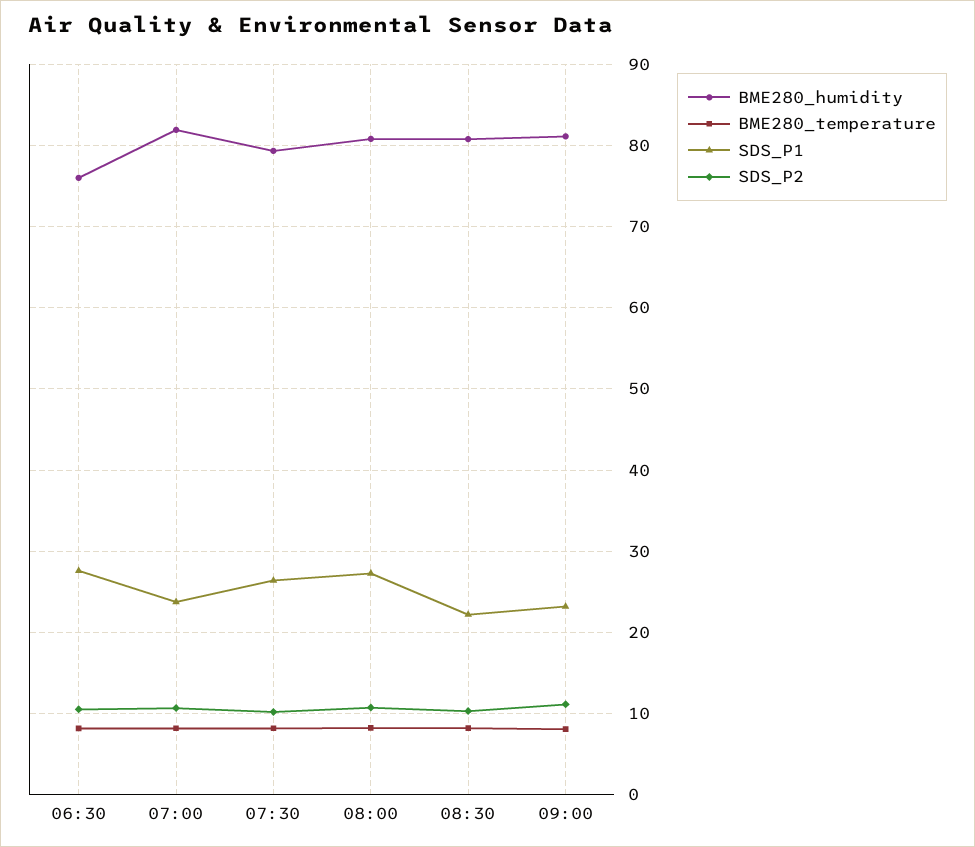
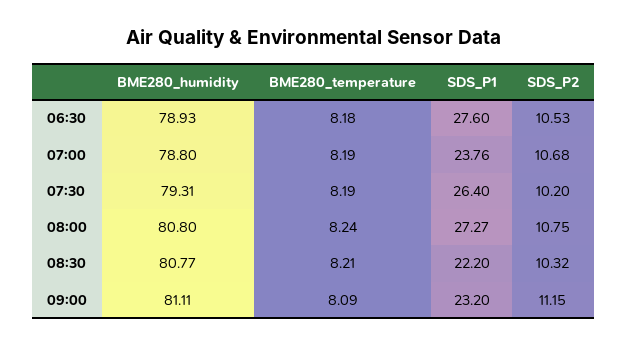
BME280_humidity, 06:30: 76 -> 78.93
BME280_humidity, 07:00: 82 -> 78.8

